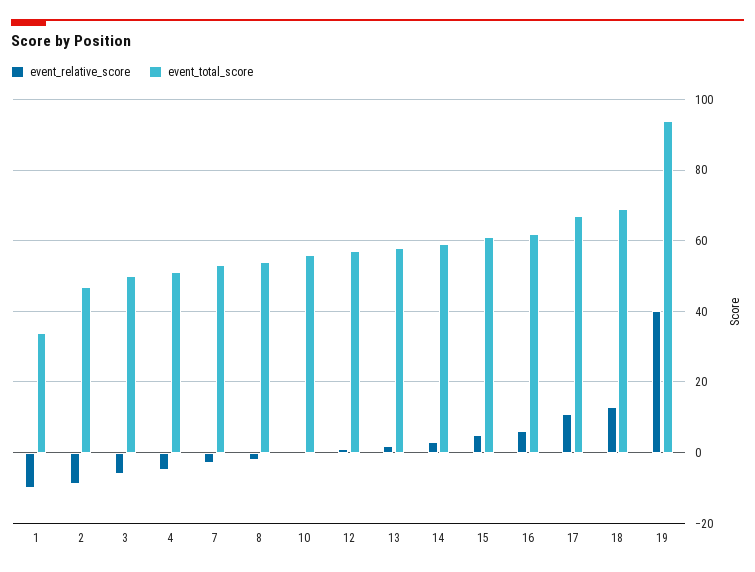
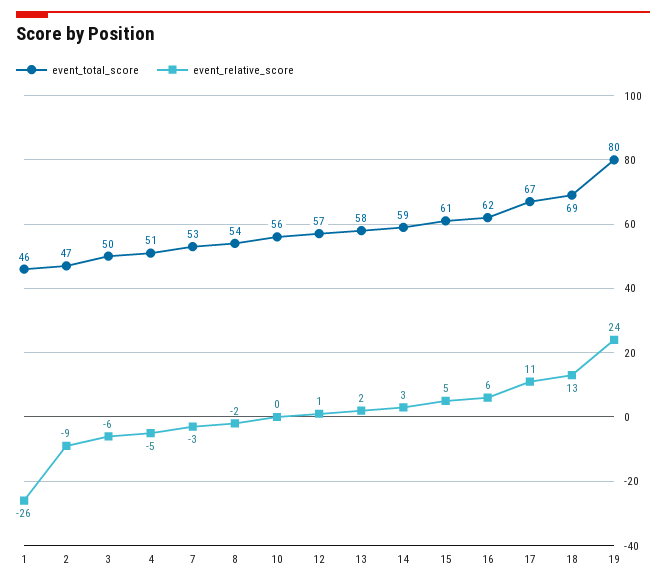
event_relative_score, 1: -10 -> -26
event_total_score, 1: 35 -> 46
event_relative_score, 19: 40 -> 24
event_total_score, 19: 95 -> 80

